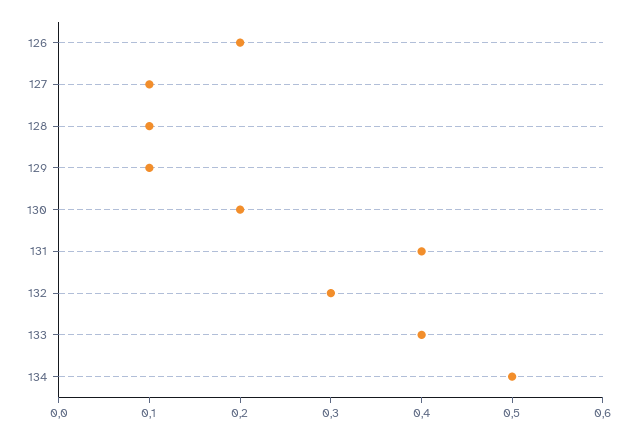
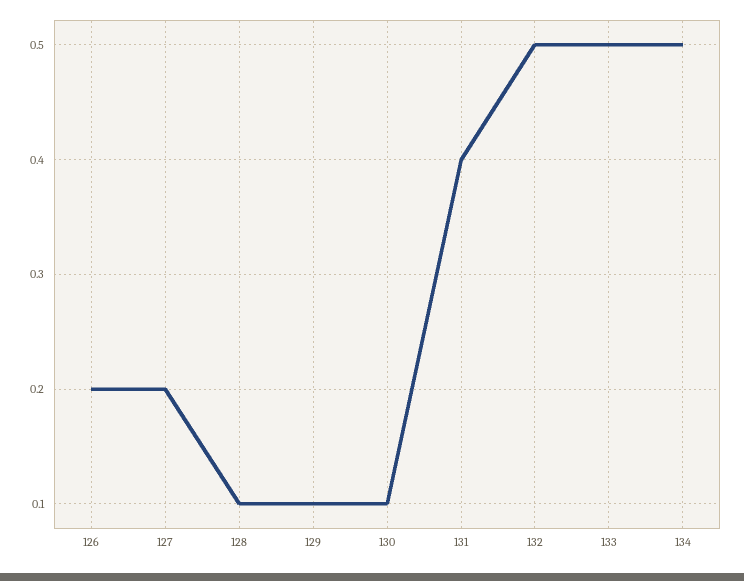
127: 0.1 -> 0.2
130: 0.2 -> 0.1
132: 0.3 -> 0.5
133: 0.4 -> 0.5

